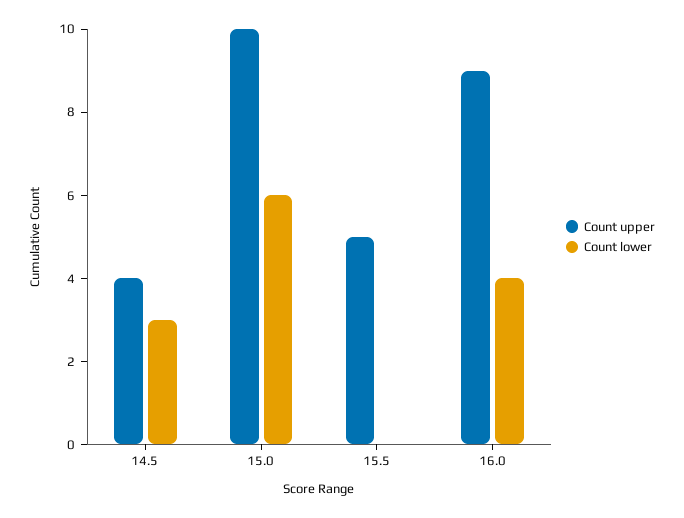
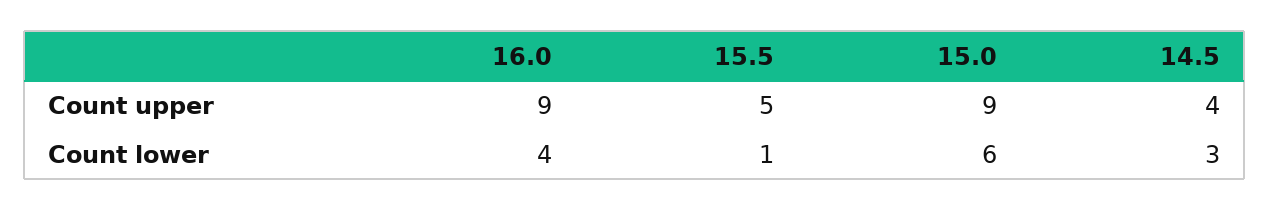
Count upper, 15.0: 10 -> 9
Count lower, 15.5: 0 -> 1

